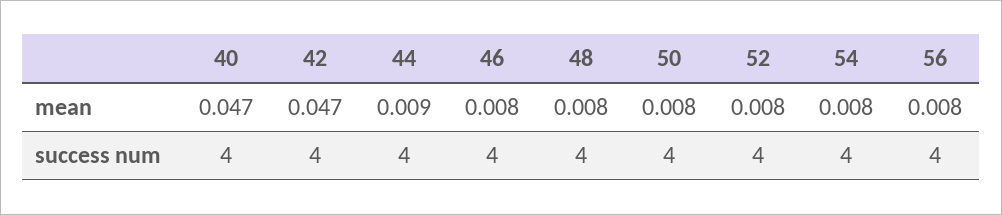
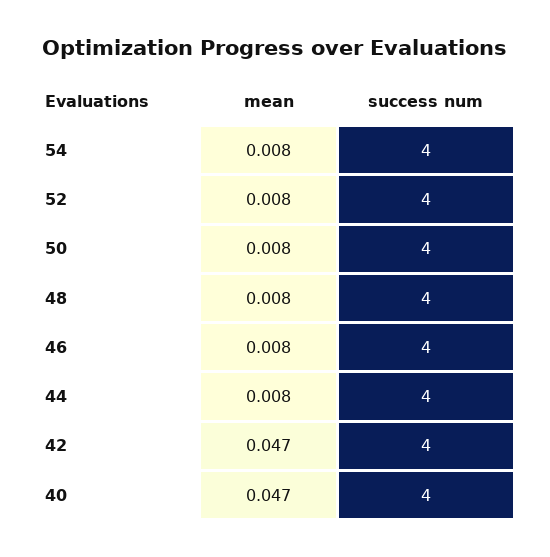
44, mean: 0.009 -> 0.008
56, mean: 0.008 -> none
56, success num: 4 -> none

